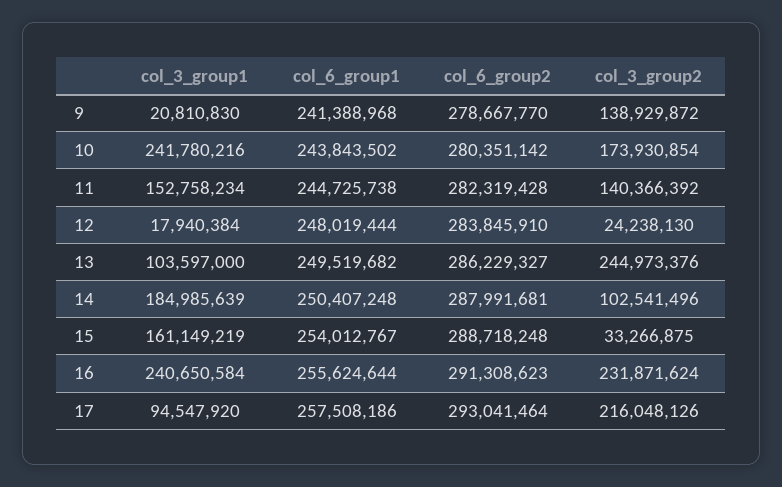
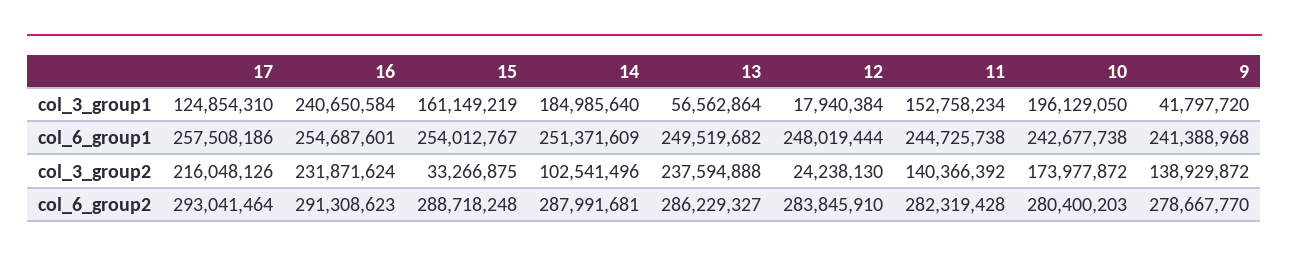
col_3_group1, 9: 20810830 -> 41797720
col_3_group1, 10: 241780216 -> 196129050
col_6_group1, 10: 243843502 -> 242677738
col_6_group2, 10: 280351142 -> 280400203
col_3_group2, 10: 173930854 -> 173977872
col_3_group1, 13: 103597000 -> 56562864
col_3_group2, 13: 244973376 -> 237594888
col_3_group1, 14: 184985639 -> 184985640
col_6_group1, 14: 250407248 -> 251371609
col_6_group1, 16: 255624644 -> 254687601
col_3_group1, 17: 94547920 -> 124854310

